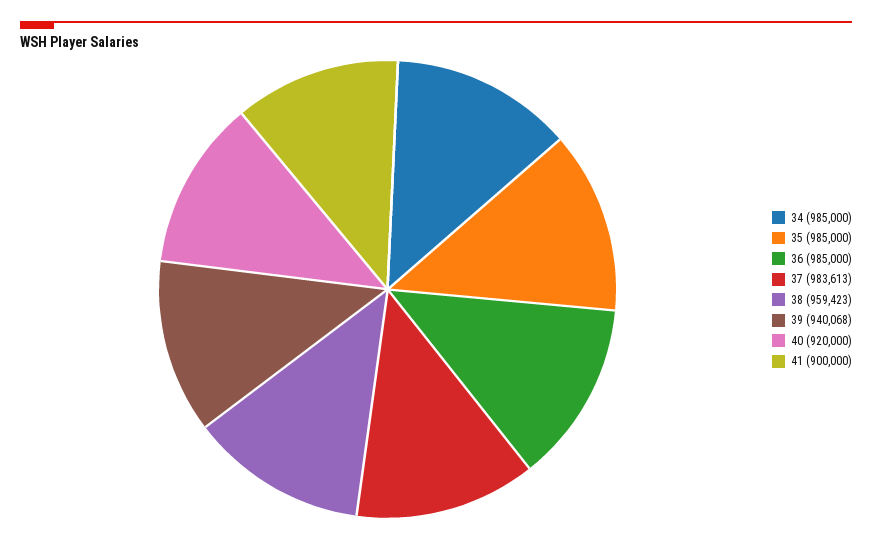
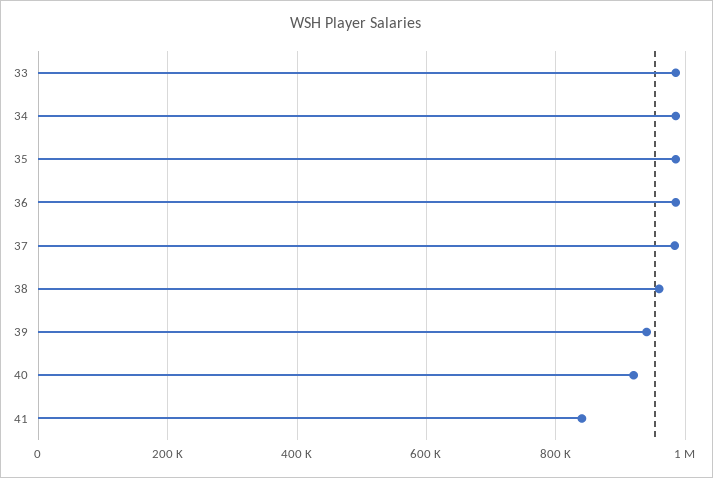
41: 900000 -> 840000
33: none -> 980000

